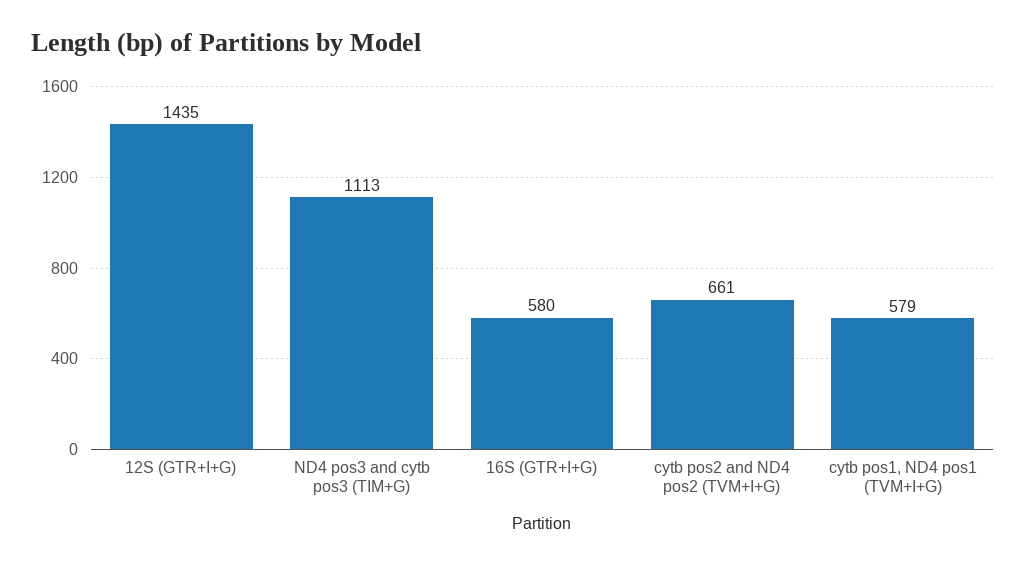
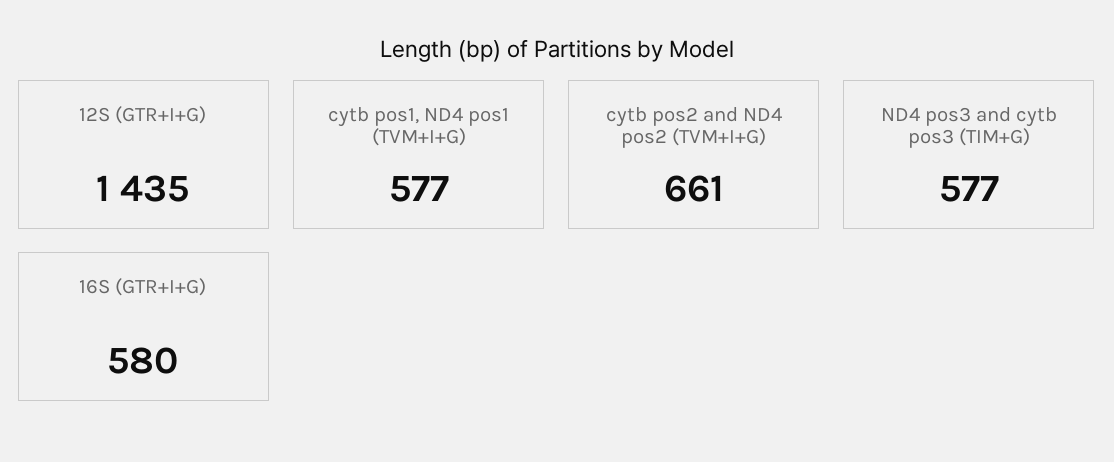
ND4 pos3 and cytb pos3 (TIM+G): 1113 -> 577
cytb pos1, ND4 pos1 (TVM+I+G): 579 -> 577

